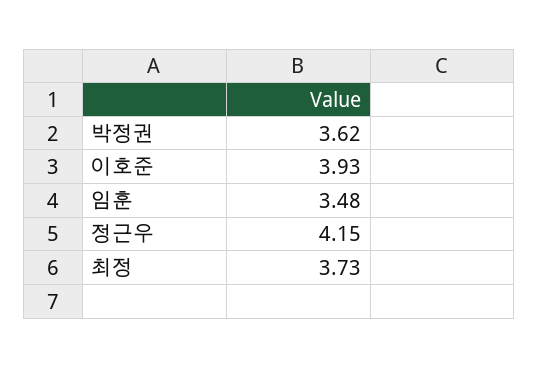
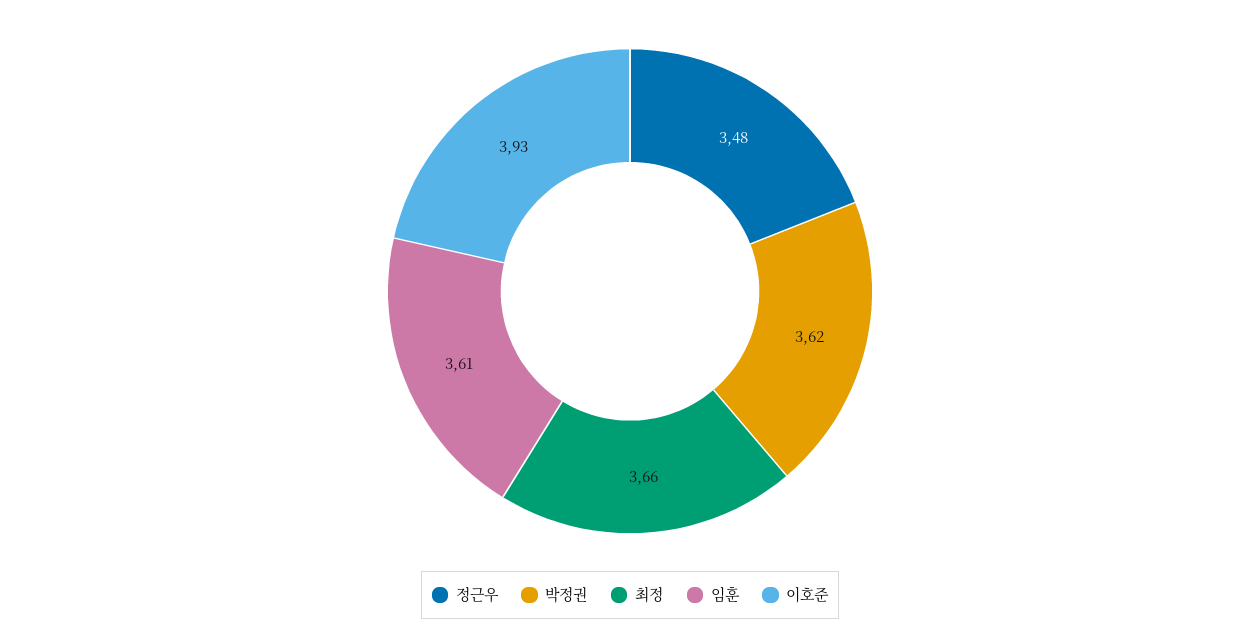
임훈: 3.48 -> 3.61
정근우: 4.15 -> 3.48
최정: 3.73 -> 3.66

